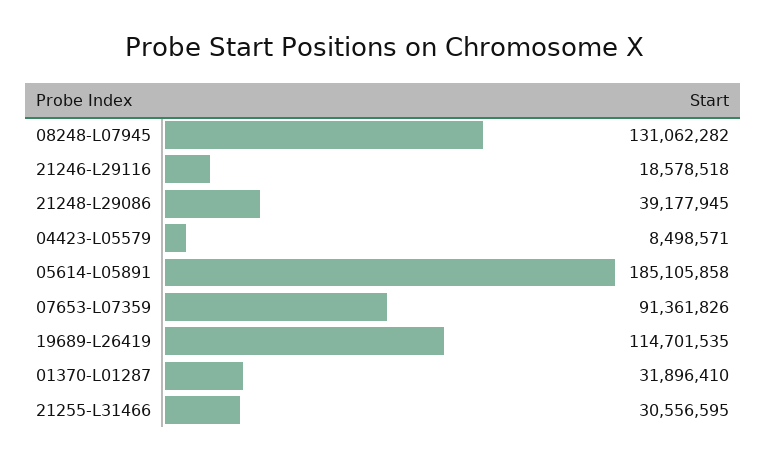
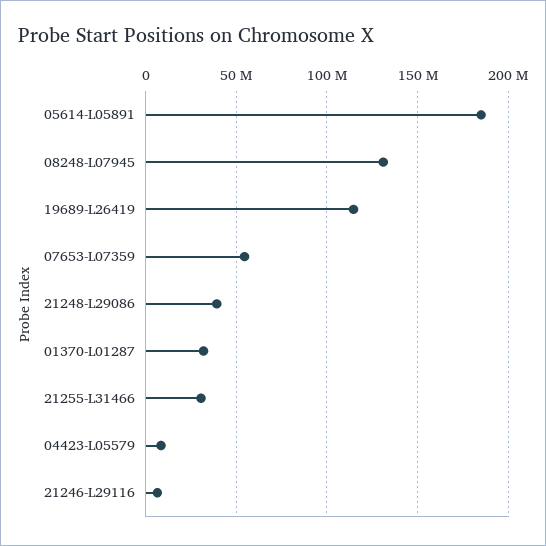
21246-L29116: 18578518 -> 5000000
07653-L07359: 91361826 -> 55000000

